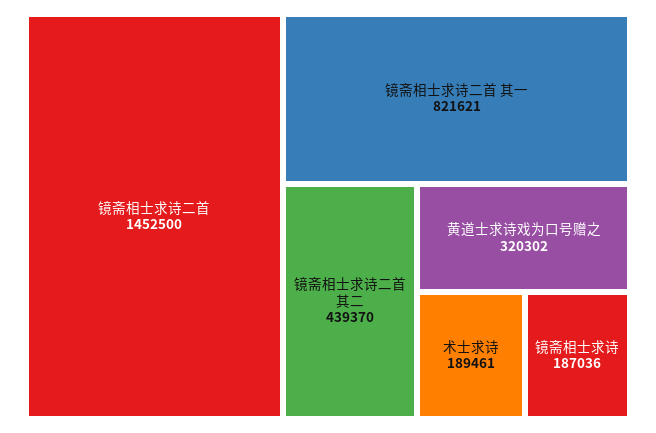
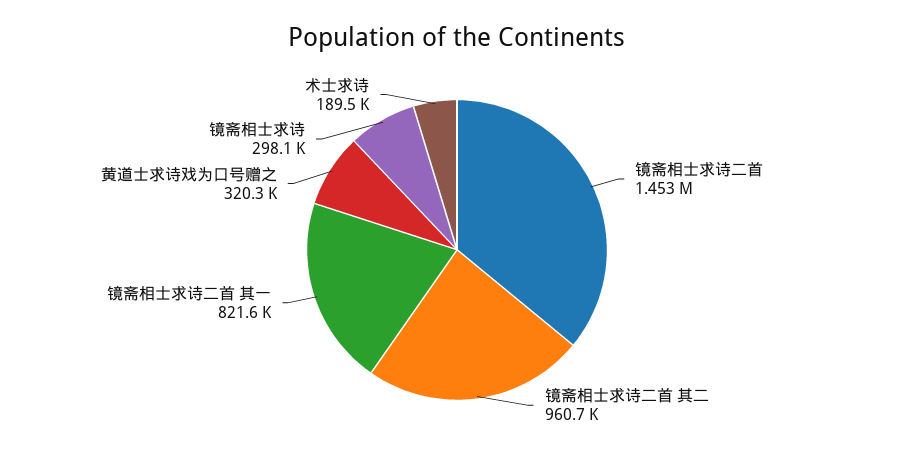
镜斋相士求诗二首 其二: 439370 -> 960700
镜斋相士求诗: 187036 -> 298100

